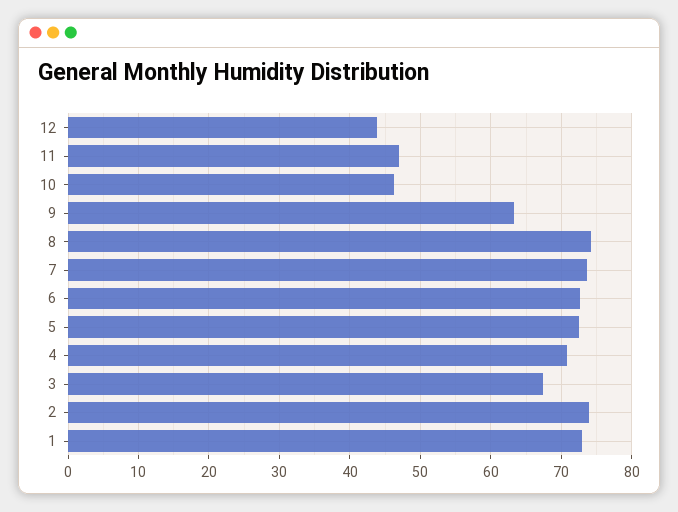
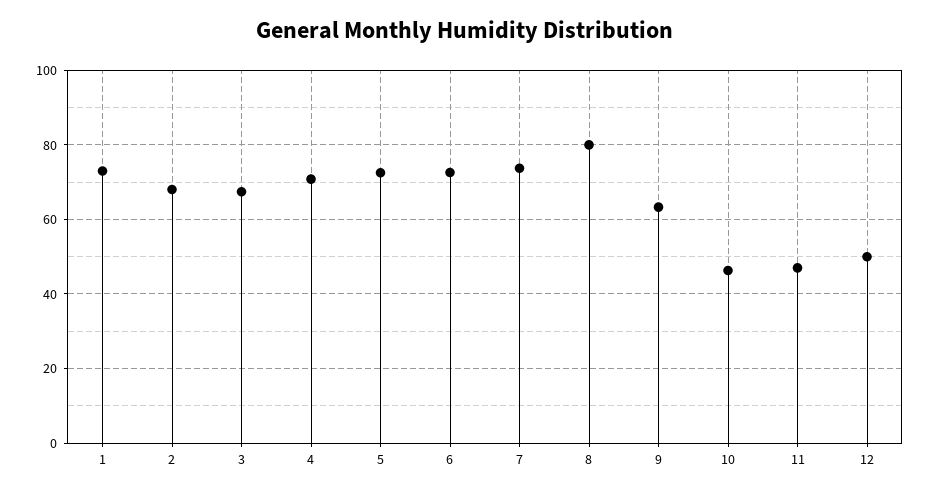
12: 44 -> 50
8: 74 -> 80
2: 74 -> 68

